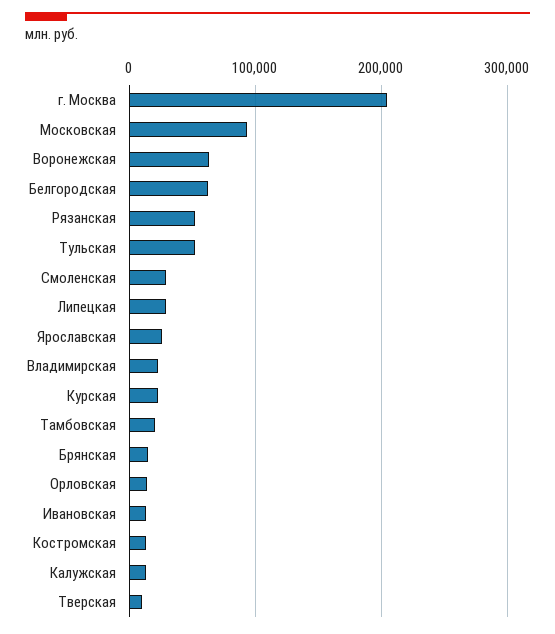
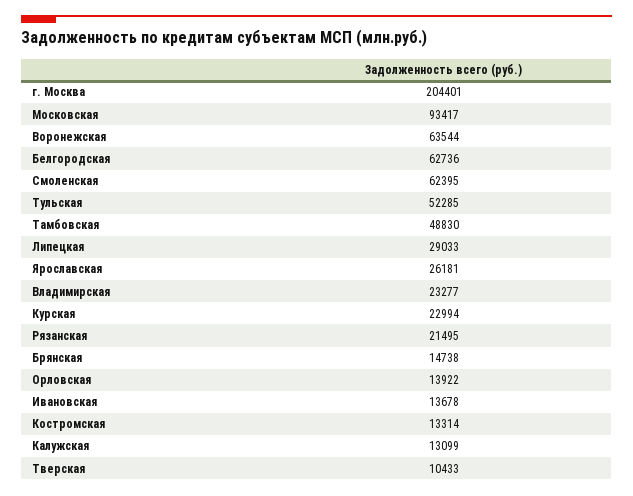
Рязанская: 50000 -> 21495
Смоленская: 30000 -> 62395
Тамбовская: 20000 -> 48830

